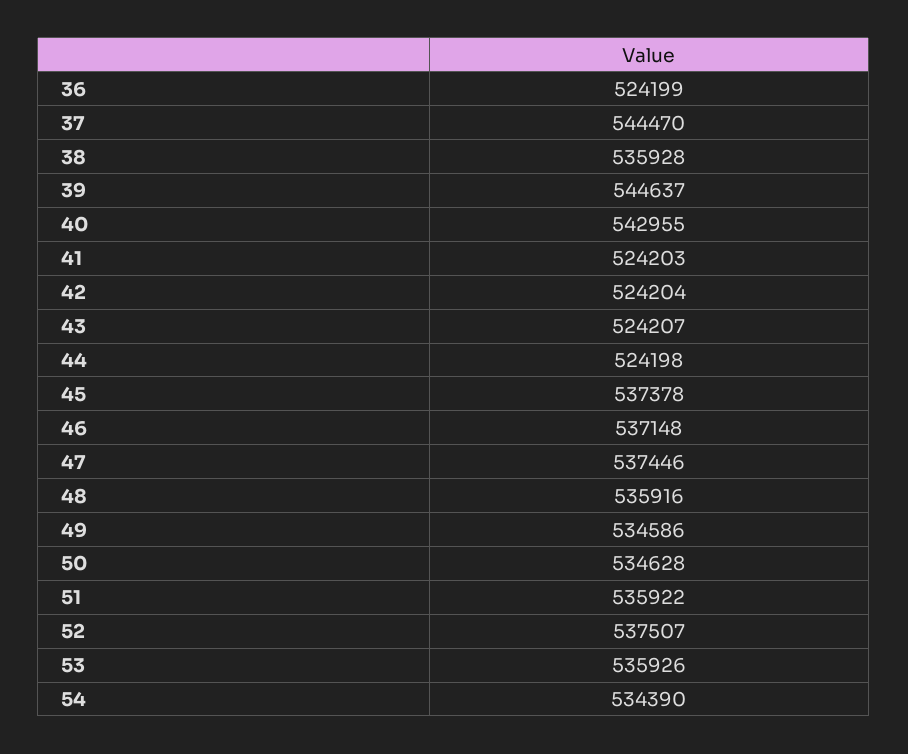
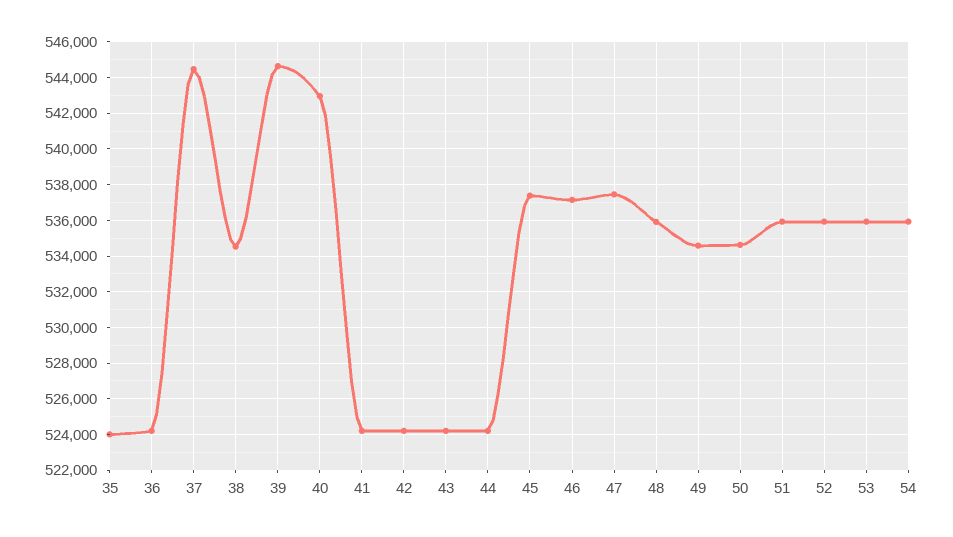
38: 535928 -> 534500
52: 537507 -> 536000
54: 534390 -> 536000
35: none -> 524000

